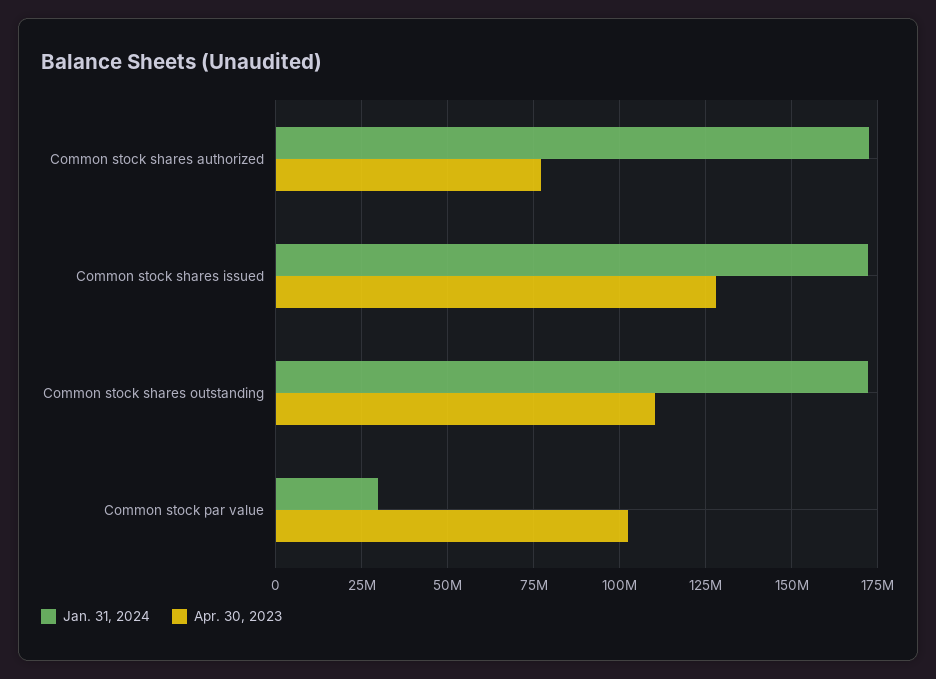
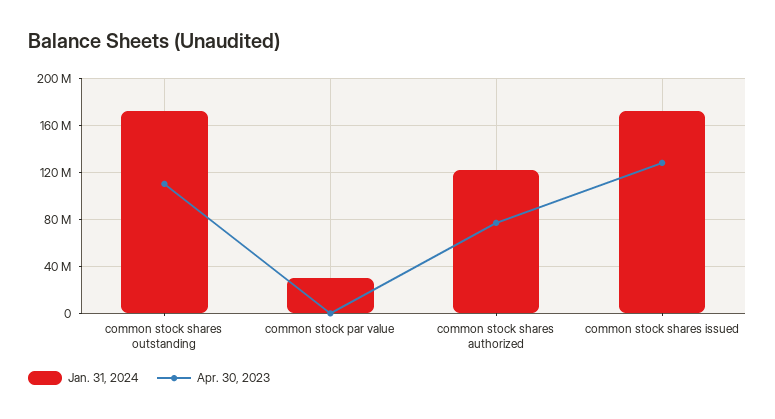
Jan. 31, 2024, Common stock shares authorized: 172500000 -> 120000000
Apr. 30, 2023, Common stock par value: 102500000 -> 0

